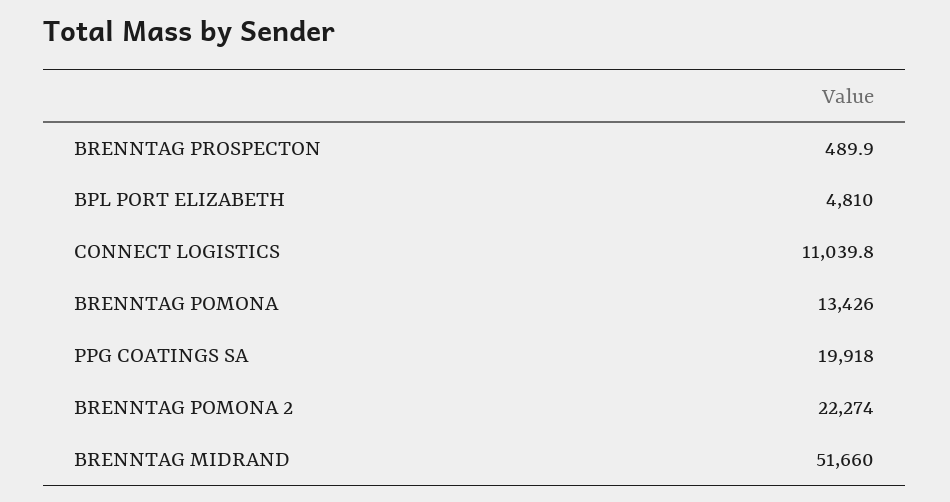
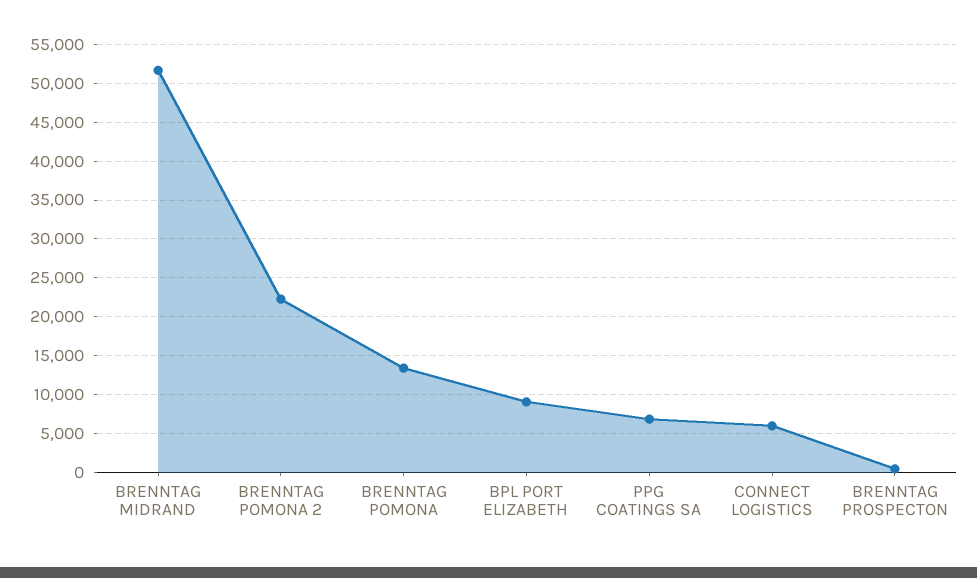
BPL PORT ELIZABETH: 4810 -> 9000
CONNECT LOGISTICS: 11039.8 -> 6000
PPG COATINGS SA: 19918 -> 7000

